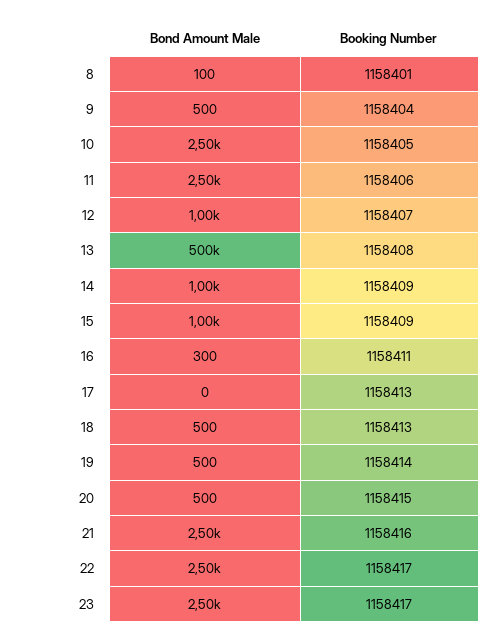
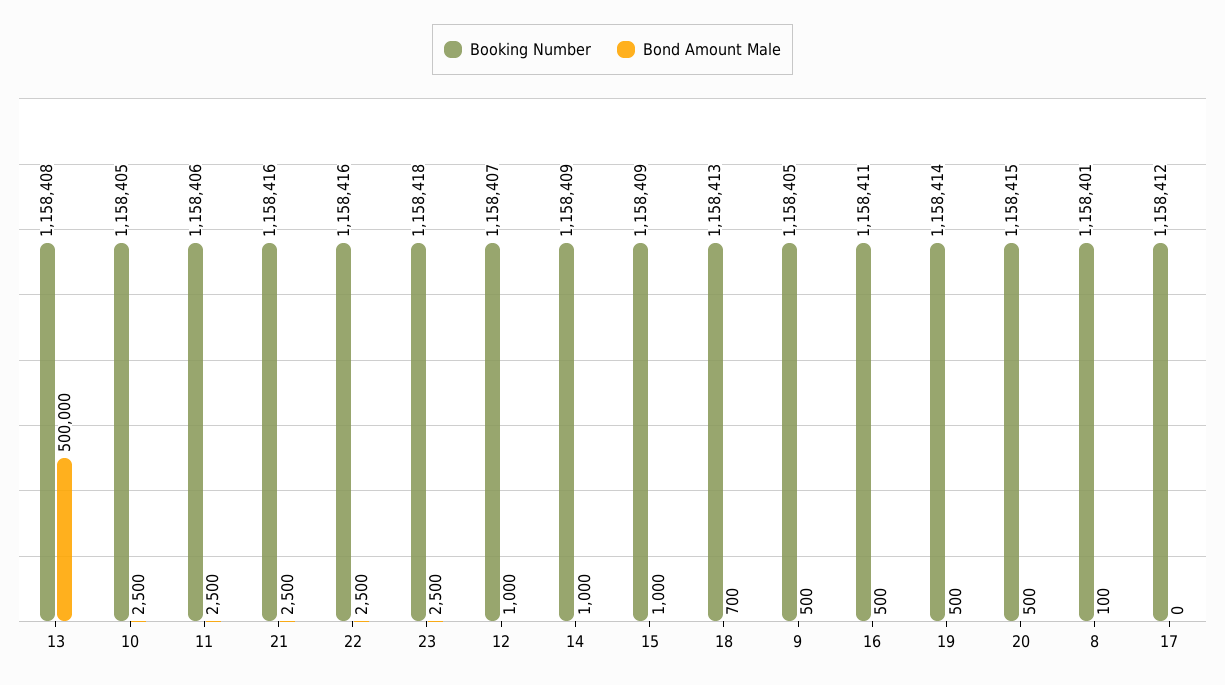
Booking Number, 9: 1158404 -> 1158405
Bond Amount Male, 16: 300 -> 500
Booking Number, 17: 1158413 -> 1158412
Bond Amount Male, 18: 500 -> 700
Booking Number, 22: 1158417 -> 1158416
Booking Number, 23: 1158417 -> 1158418

